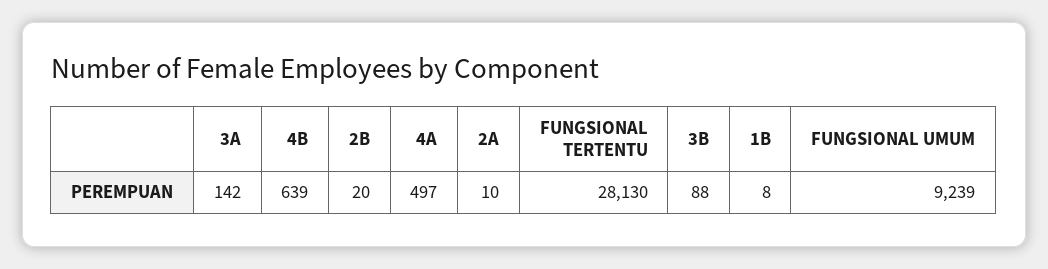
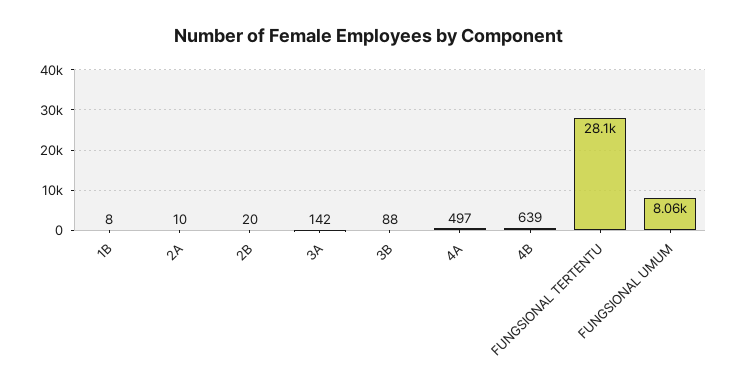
FUNGSIONAL UMUM: 9239 -> 8060

